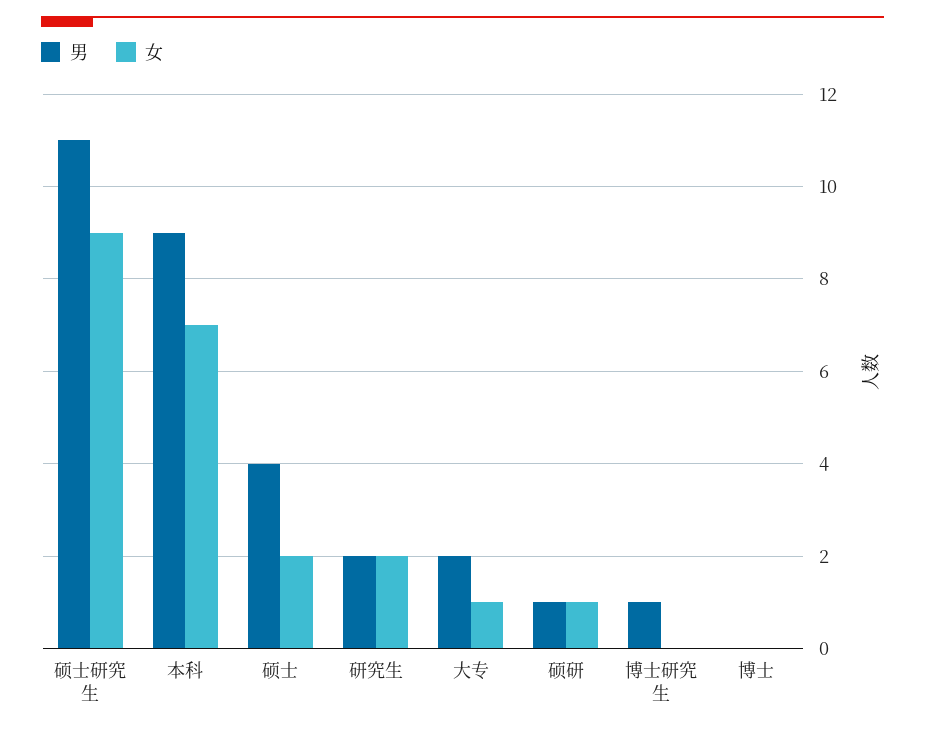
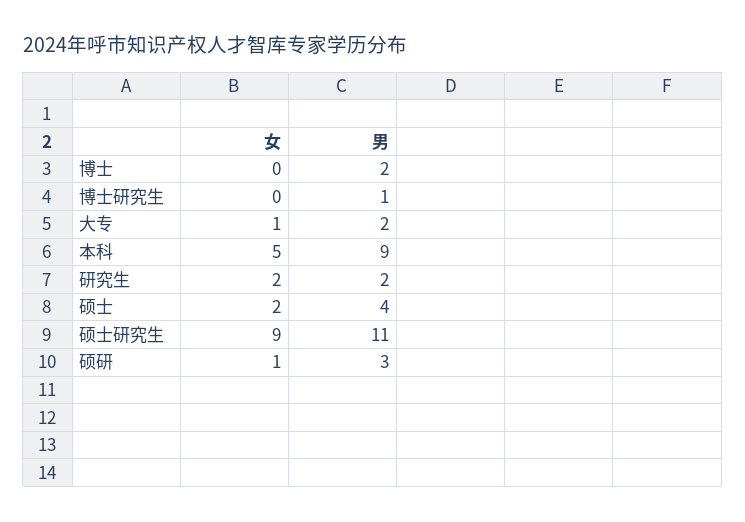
女, 本科: 7 -> 5
男, 硕研: 1 -> 3
男, 博士: 0 -> 2

